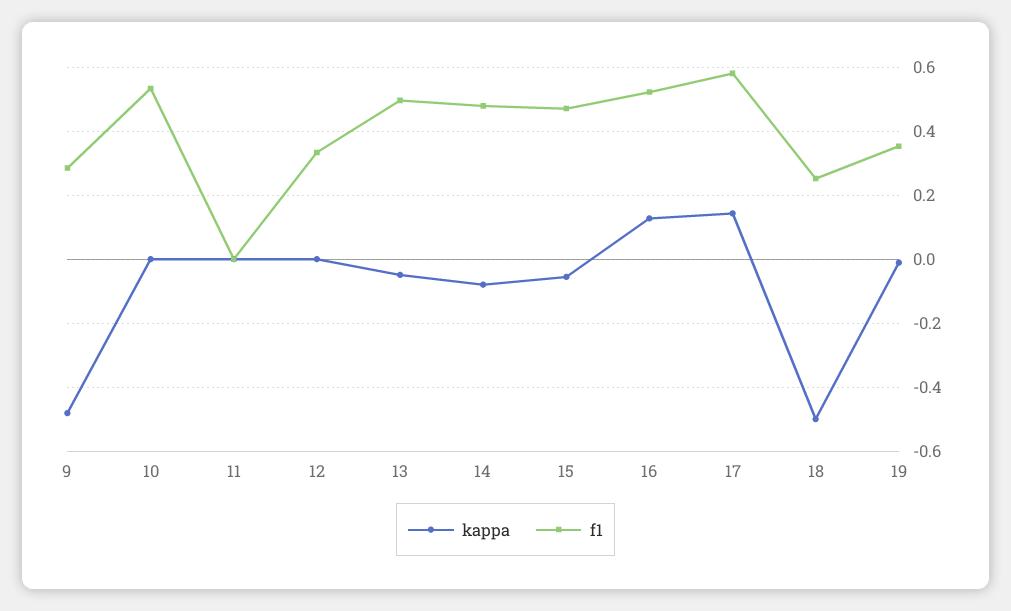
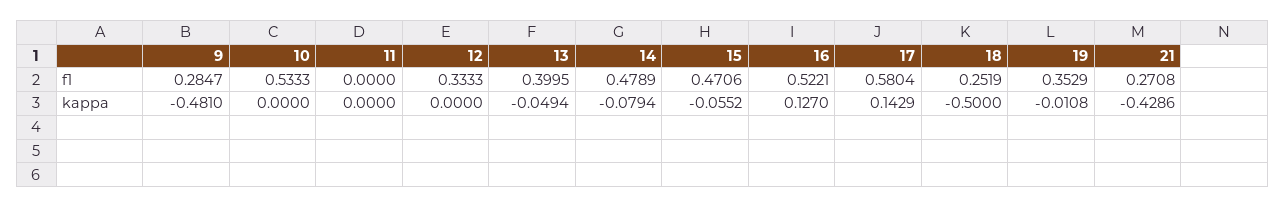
f1, 13: 0.5 -> 0.3995
f1, 21: none -> 0.2708
kappa, 21: none -> -0.4286

